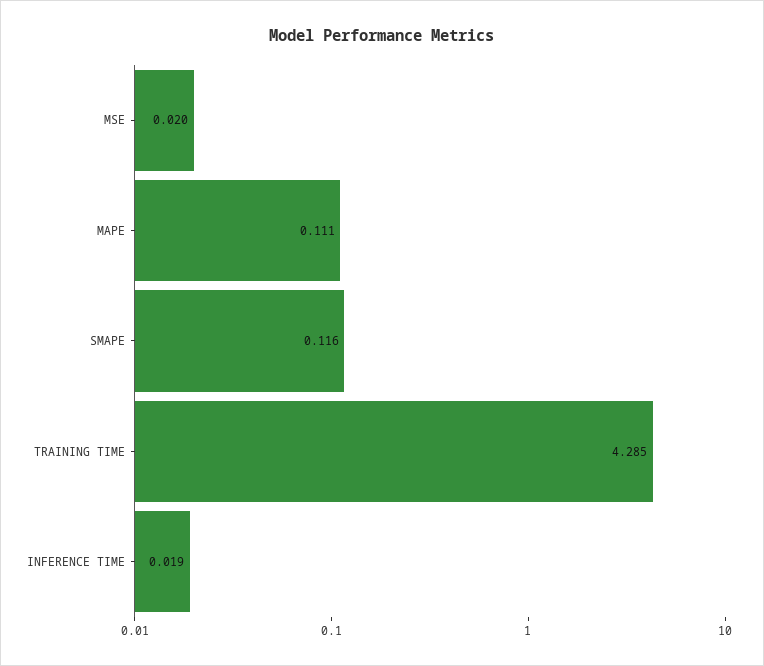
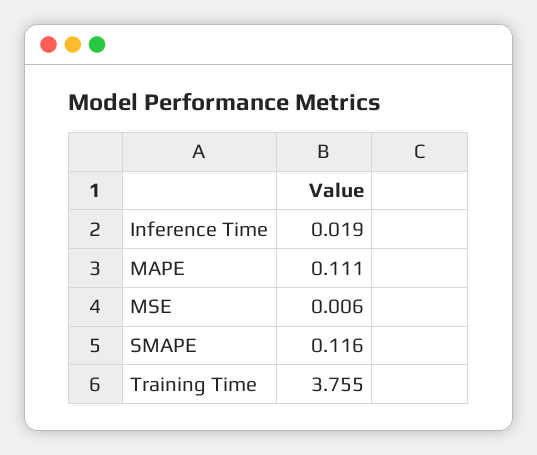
MSE: 0.02 -> 0.006
TRAINING TIME: 4.285 -> 3.755

